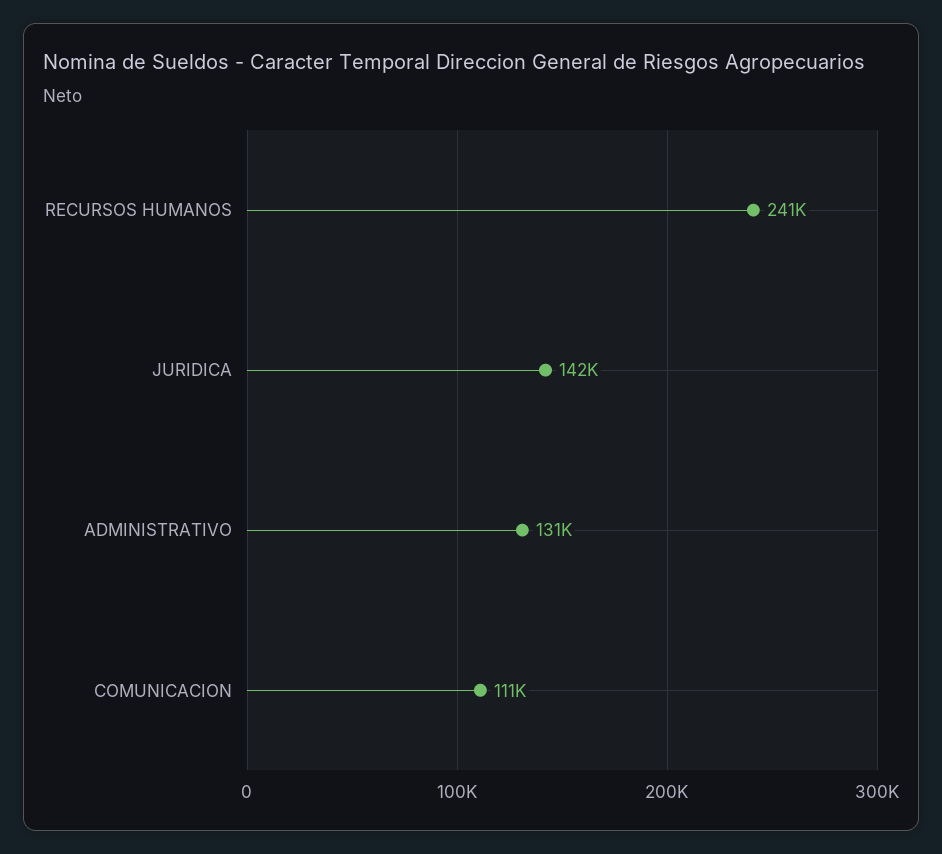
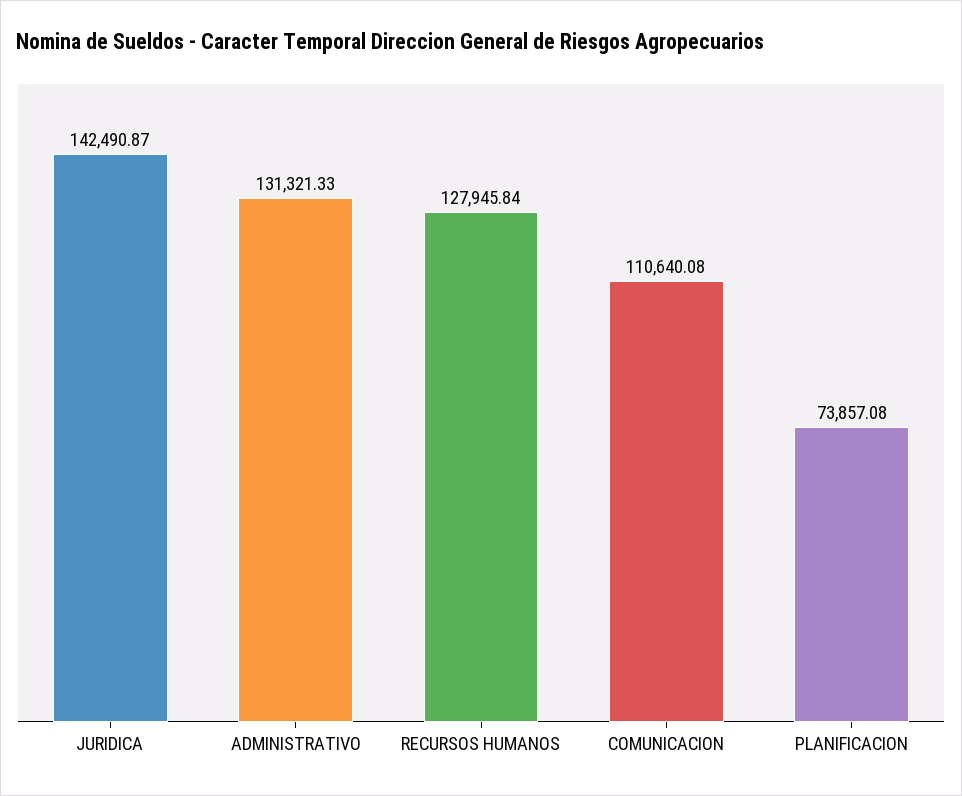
RECURSOS HUMANOS: 241000 -> 127945.84
PLANIFICACION: none -> 73857.08

